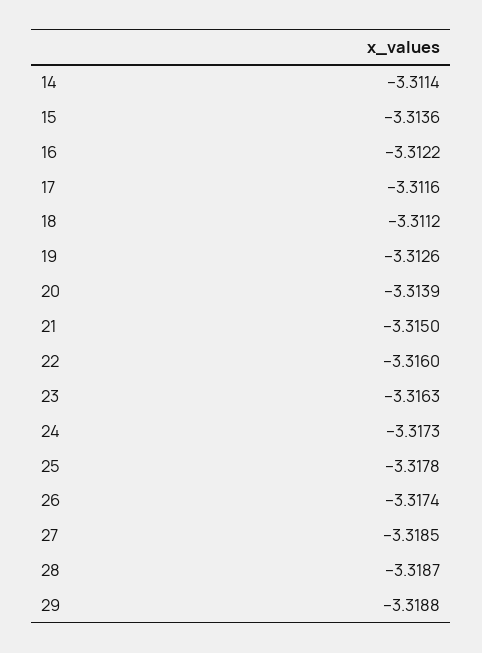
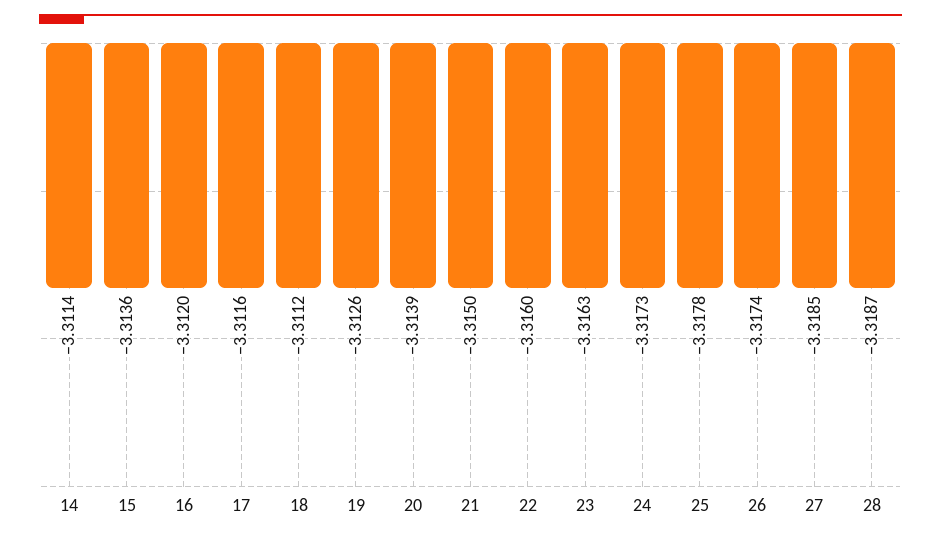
16: -3.3122 -> -3.312
29: -3.3188 -> none

